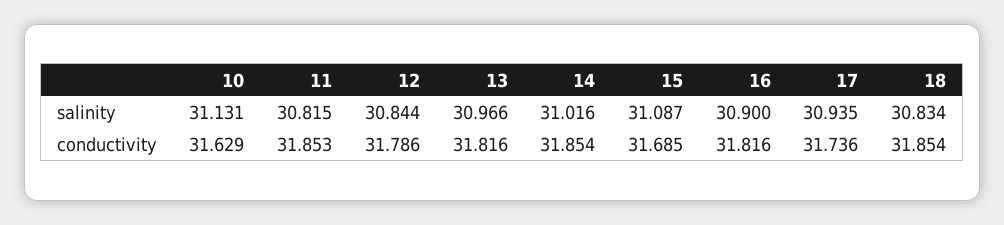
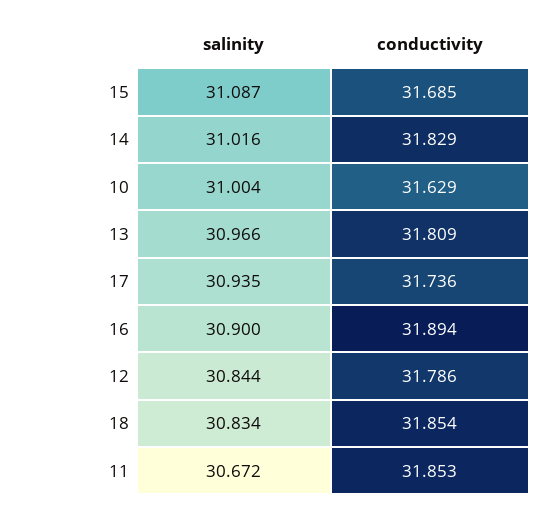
10, salinity: 31.131 -> 31.004
11, salinity: 30.815 -> 30.672
13, conductivity: 31.816 -> 31.809
14, conductivity: 31.854 -> 31.829
16, conductivity: 31.816 -> 31.894

